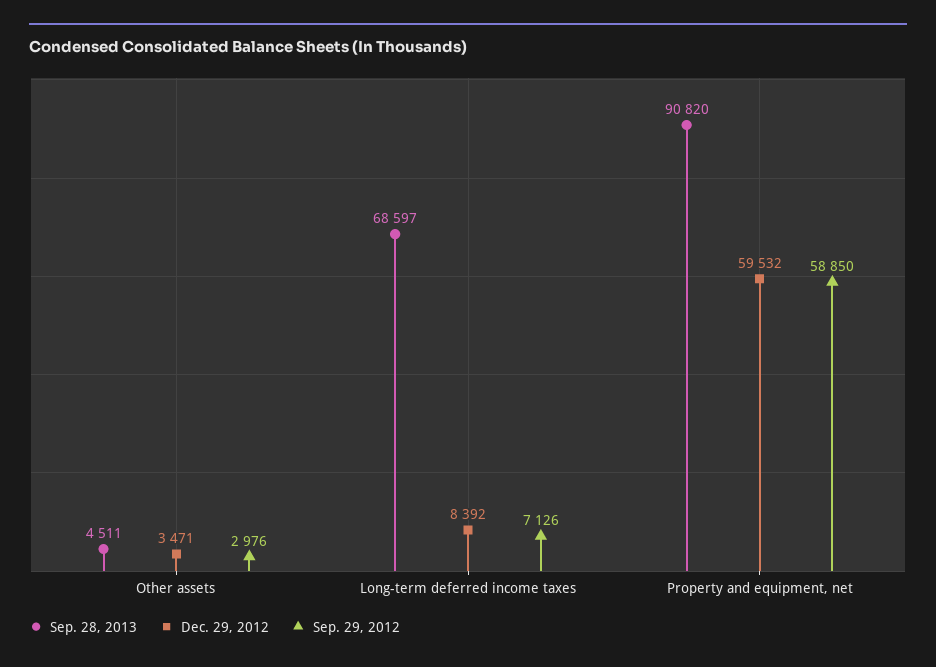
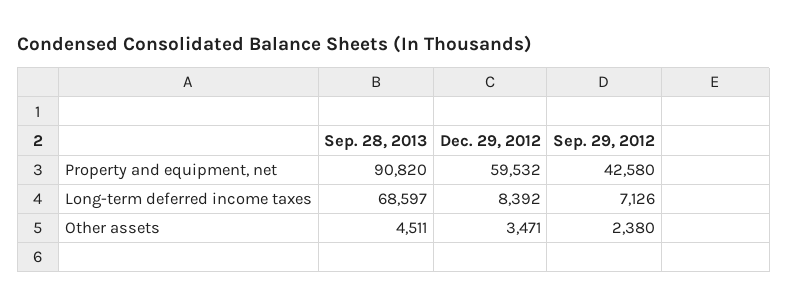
Sep. 29, 2012, Other assets: 2976 -> 2380
Sep. 29, 2012, Property and equipment, net: 58850 -> 42580

